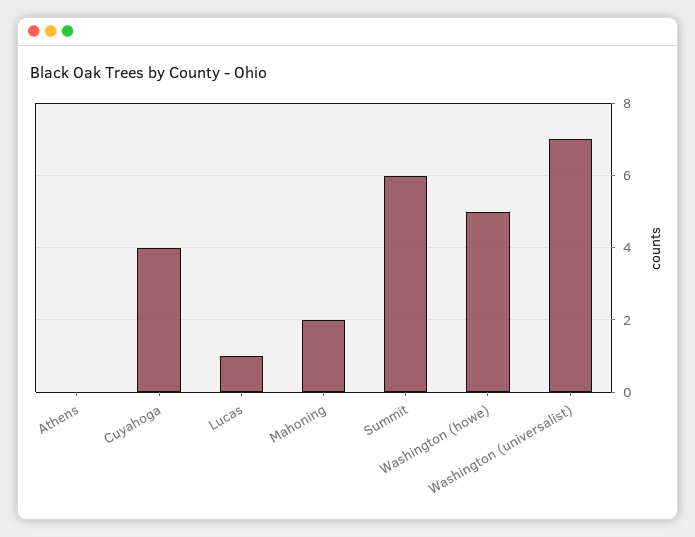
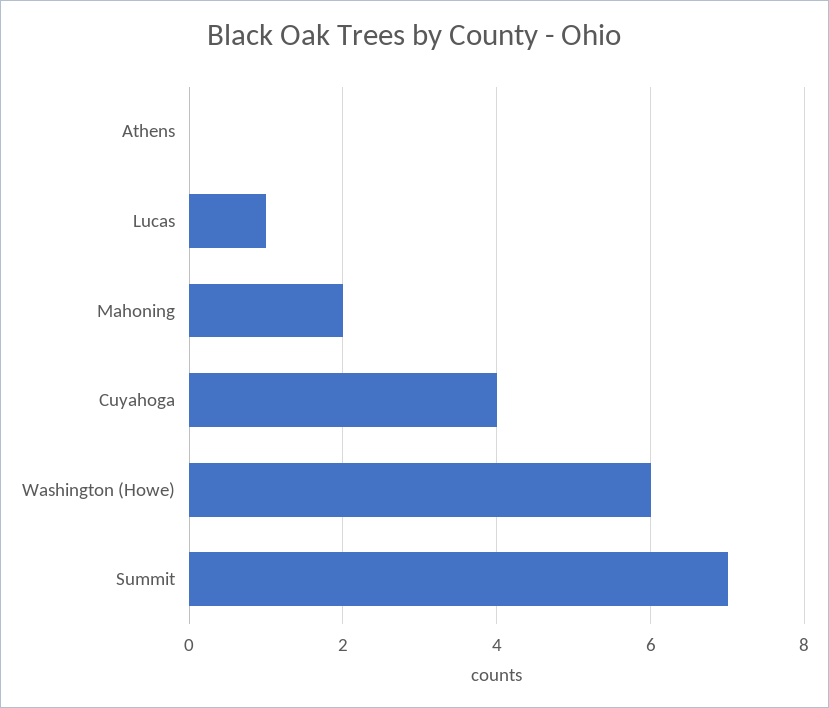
Summit: 6 -> 7
Washington (howe): 5 -> 6
Washington (universalist): 7 -> none

